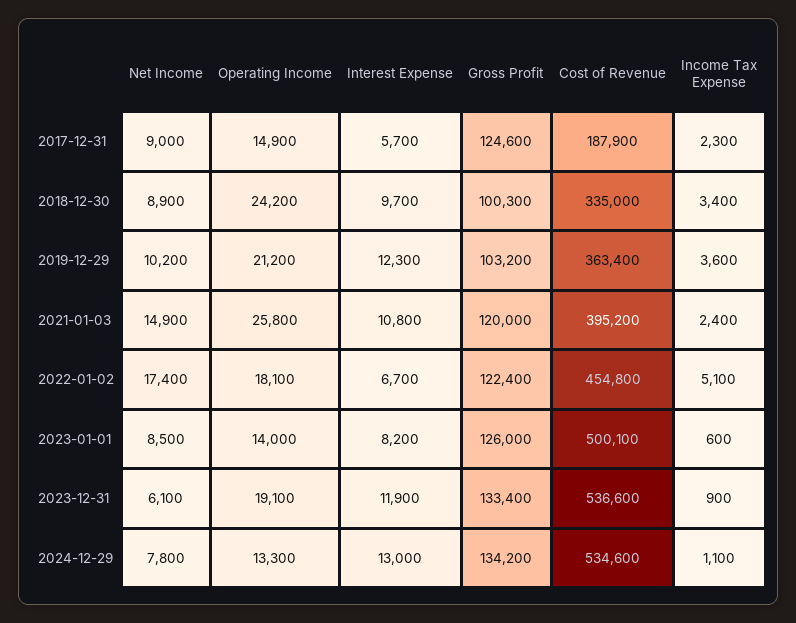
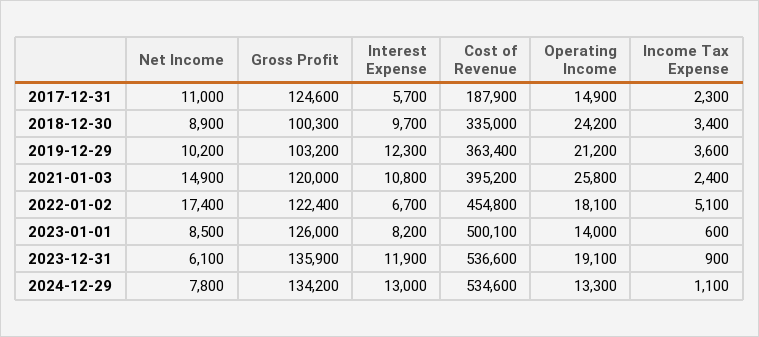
Net Income, 2017-12-31: 9000 -> 11000
Gross Profit, 2023-12-31: 133400 -> 135900

